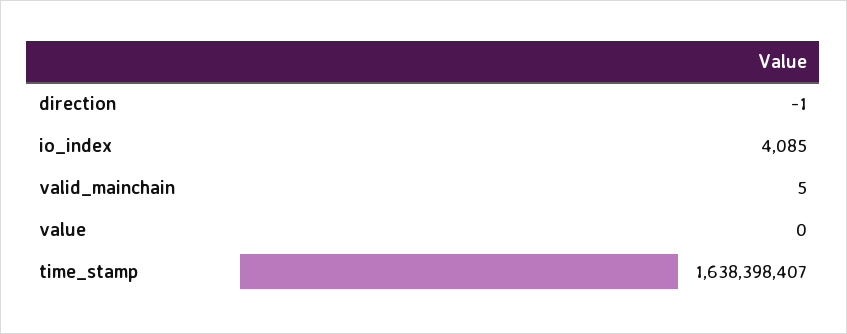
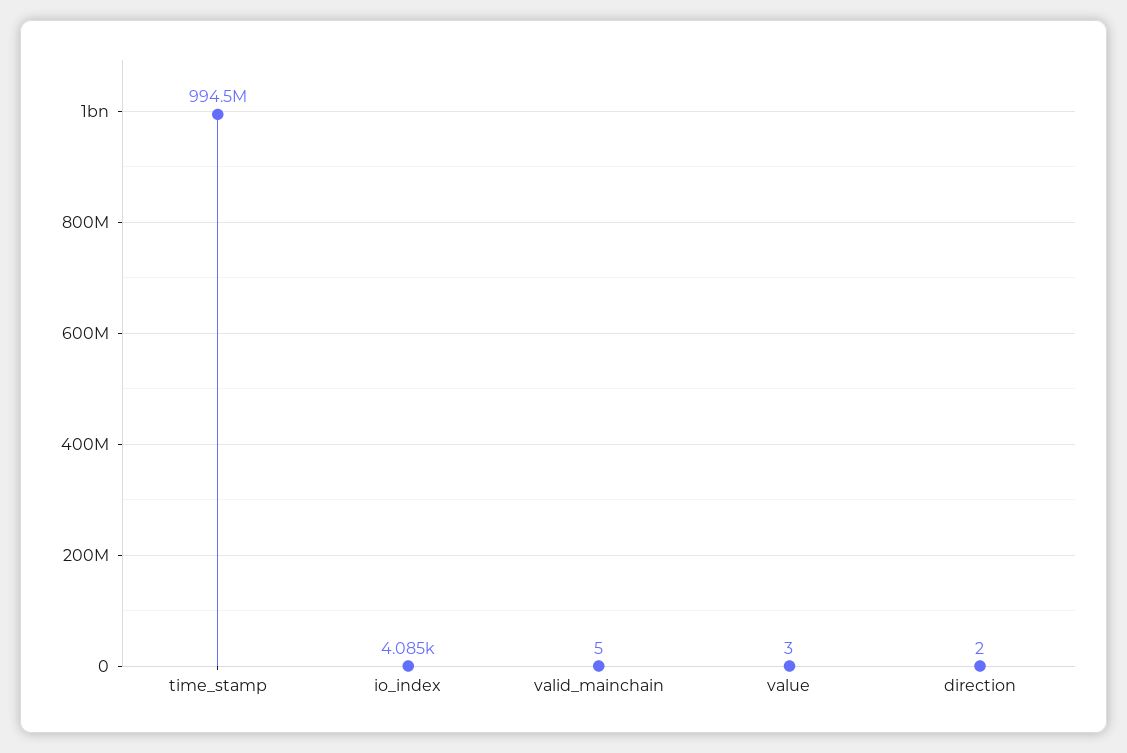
direction: -1 -> 2
value: 0 -> 3
time_stamp: 1638398407 -> 994500000

